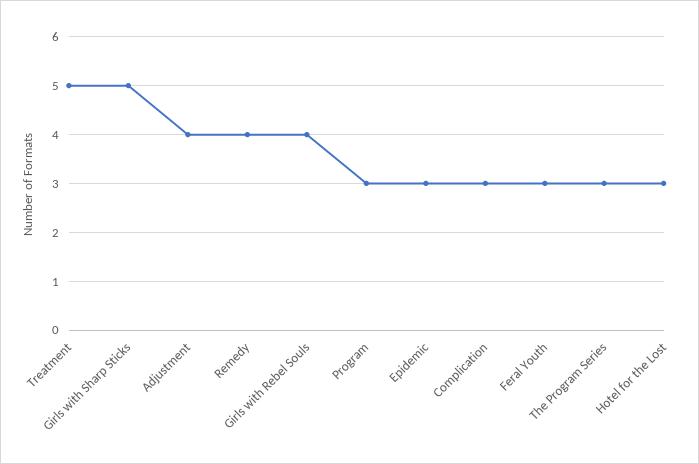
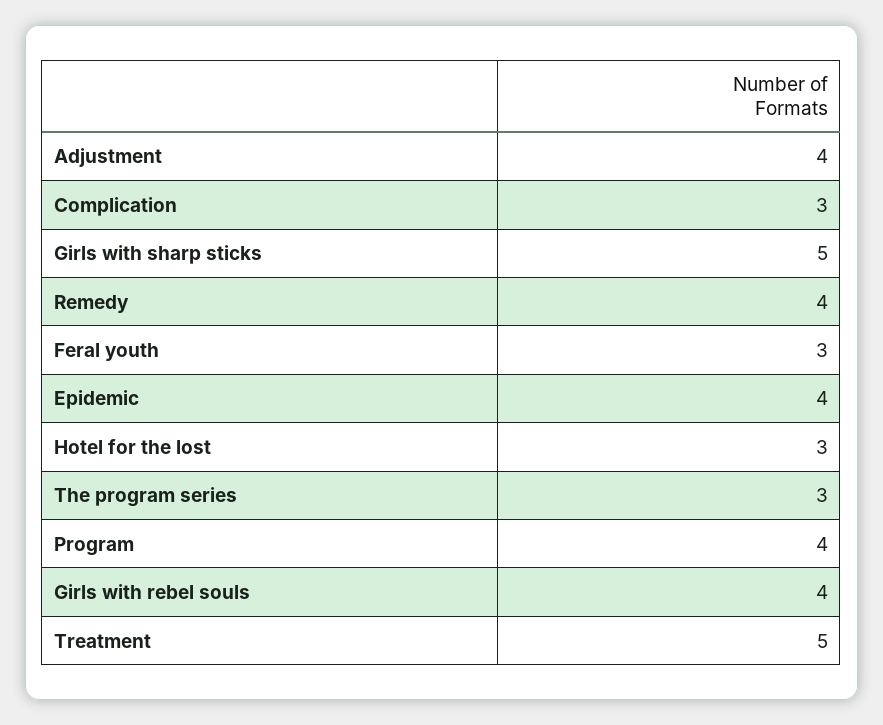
Program: 3 -> 4
Epidemic: 3 -> 4

